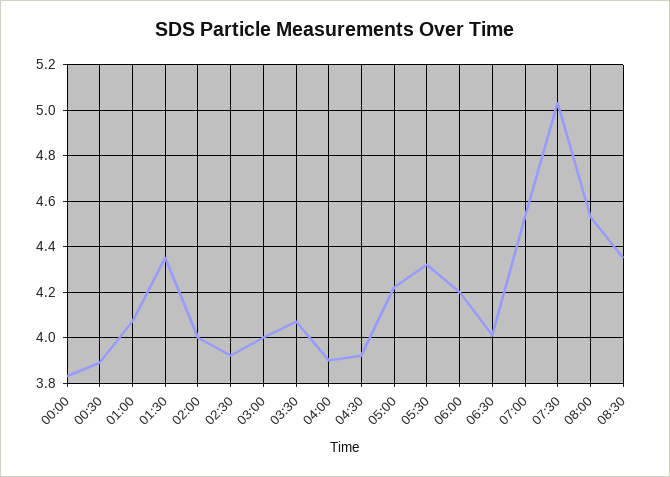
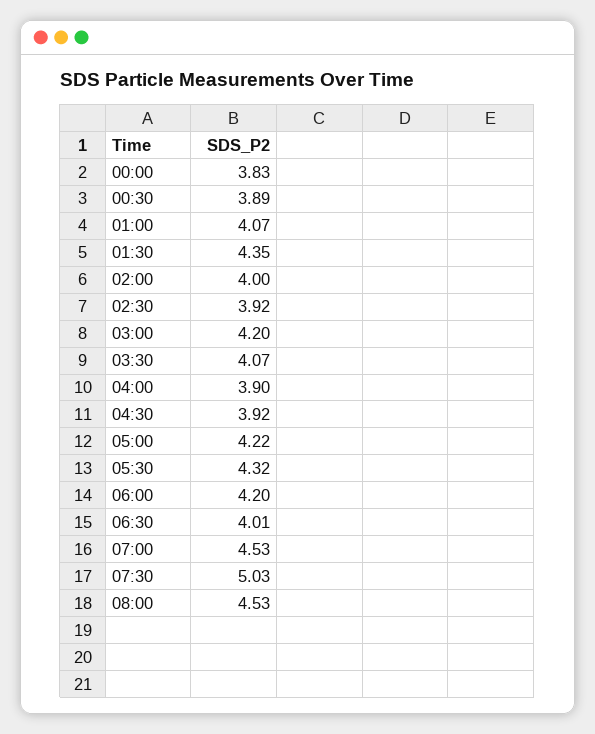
03:00: 4 -> 4.2
08:30: 4.35 -> none

